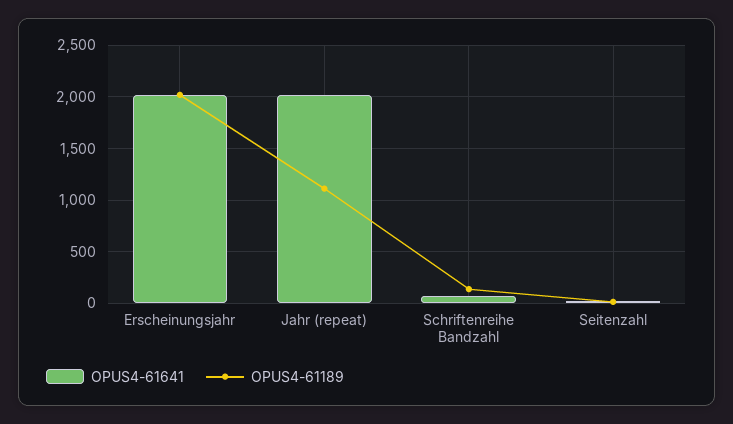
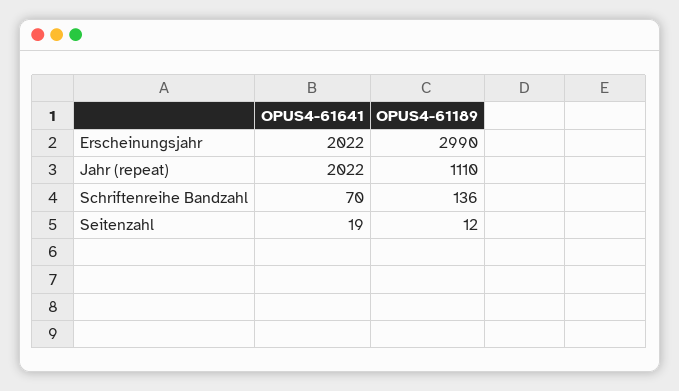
OPUS4-61189, Erscheinungsjahr: 2000 -> 2990

